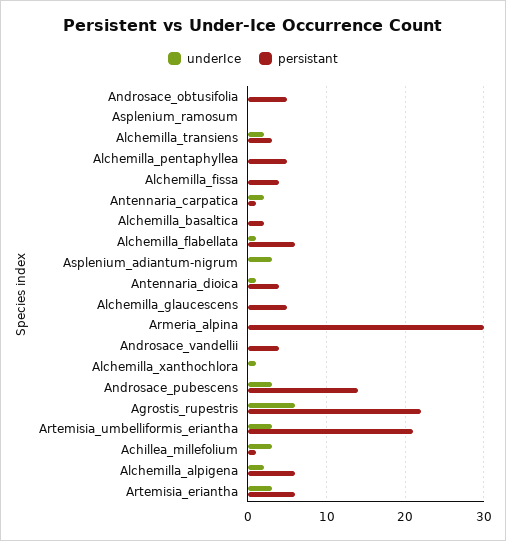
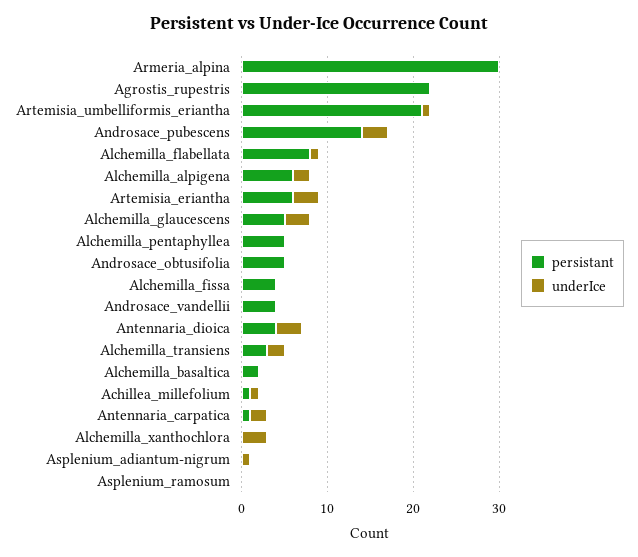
persistant, Alchemilla_flabellata: 6 -> 8
underIce, Asplenium_adiantum-nigrum: 3 -> 1
underIce, Antennaria_dioica: 1 -> 3
underIce, Alchemilla_glaucescens: 0 -> 3
underIce, Alchemilla_xanthochlora: 1 -> 3
underIce, Agrostis_rupestris: 6 -> 0
underIce, Artemisia_umbelliformis_eriantha: 3 -> 1
underIce, Achillea_millefolium: 3 -> 1

